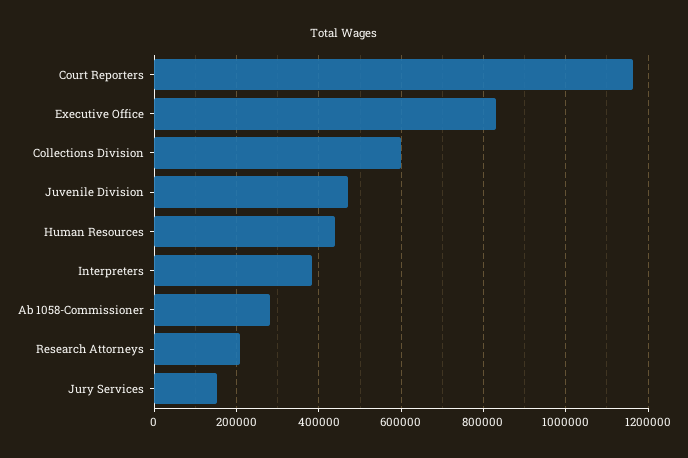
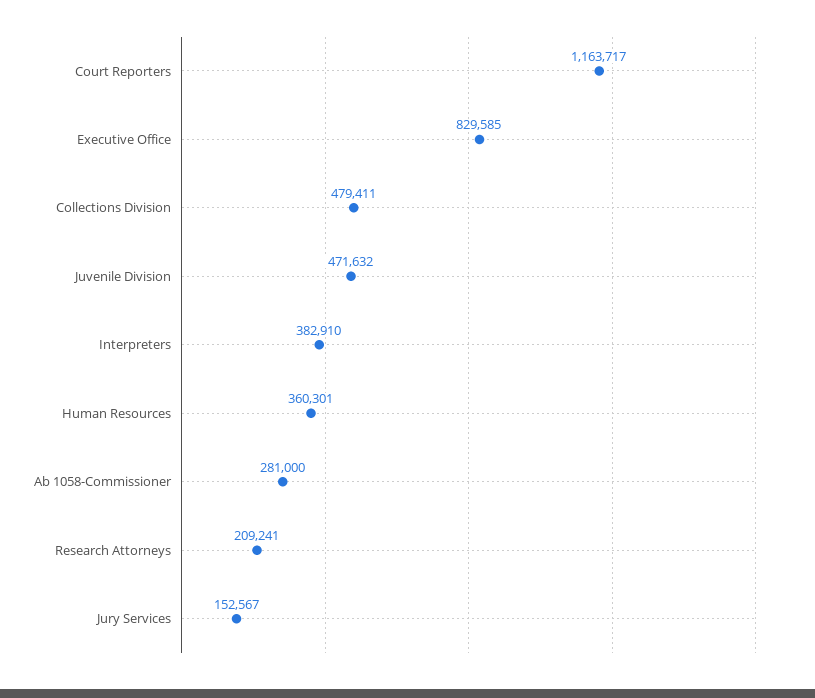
Collections Division: 600000 -> 479411
Human Resources: 440000 -> 360301

